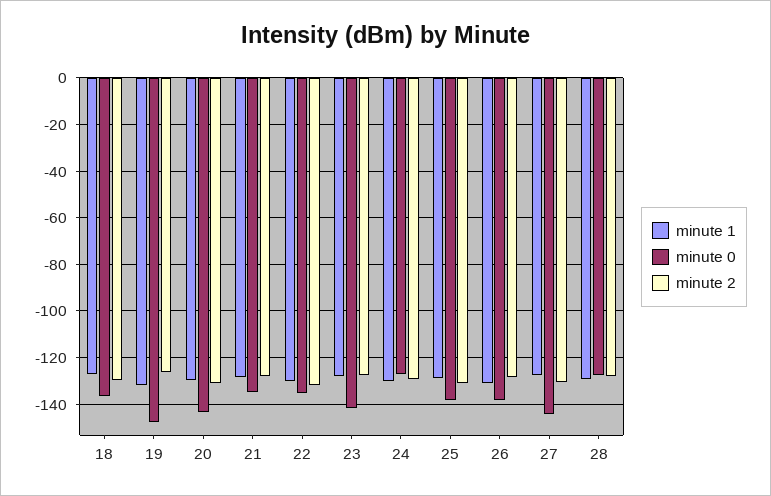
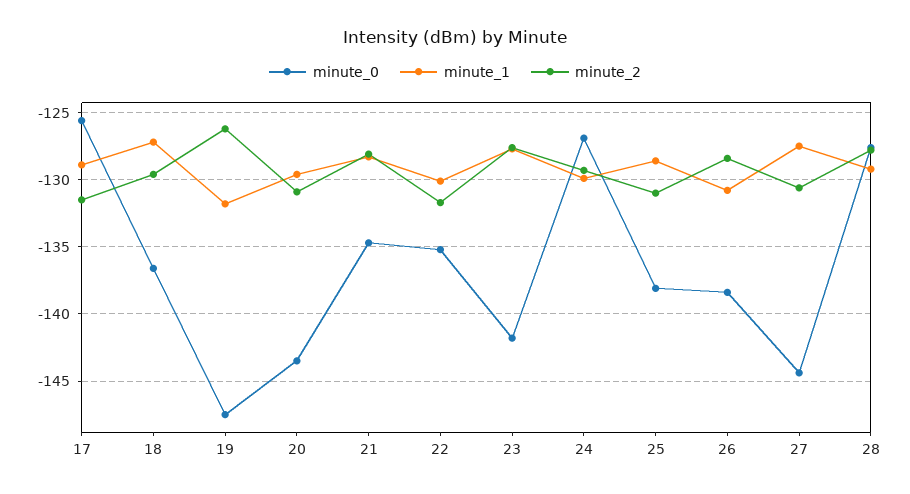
minute 0, 17: none -> -125.5
minute 1, 17: none -> -129
minute 2, 17: none -> -131.5

